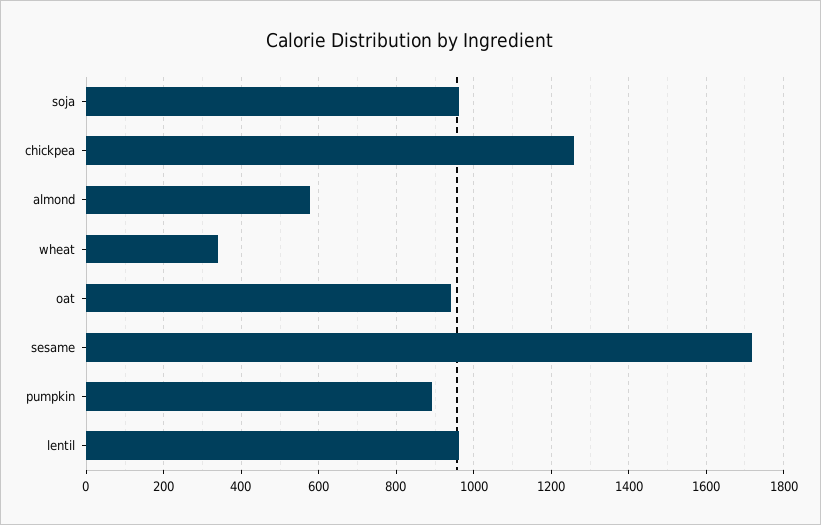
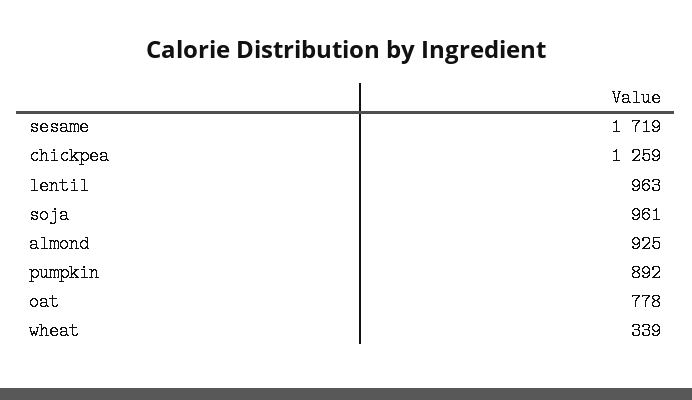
almond: 580 -> 925
oat: 940 -> 778

